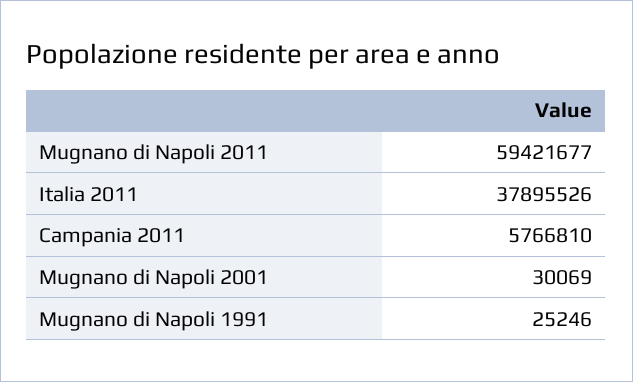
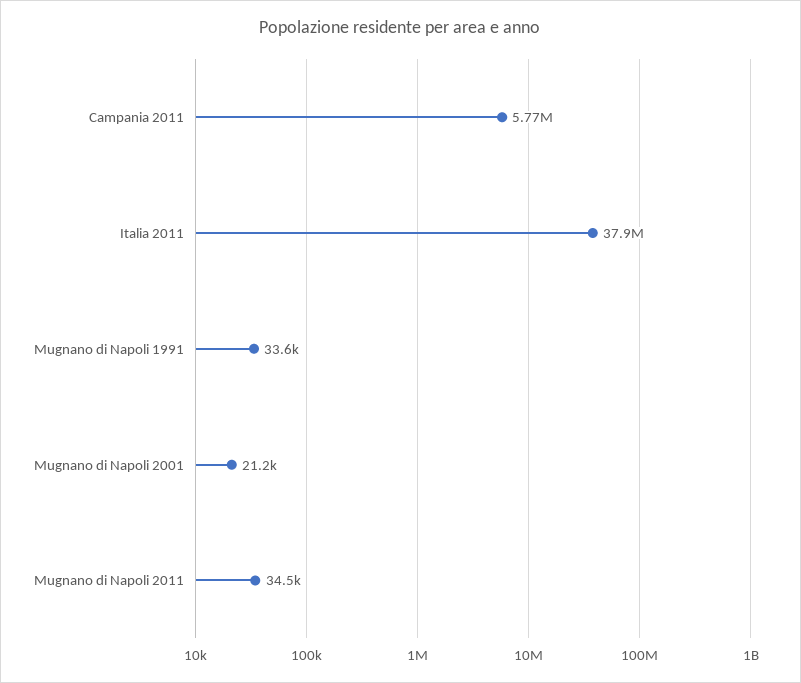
Mugnano di Napoli 2011: 59421677 -> 34500
Mugnano di Napoli 2001: 30069 -> 21200
Mugnano di Napoli 1991: 25246 -> 33600

